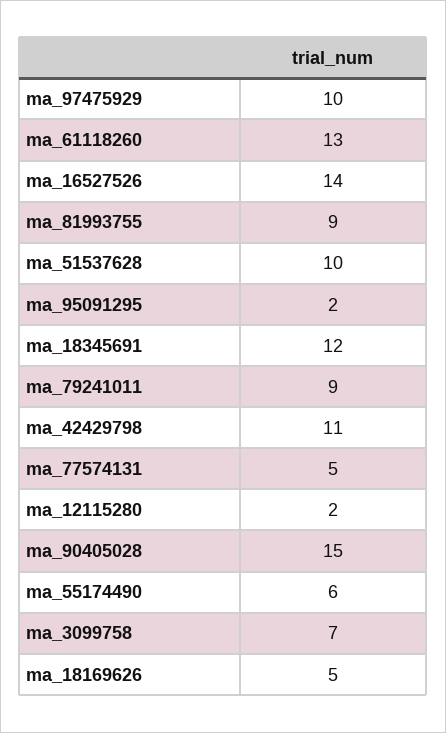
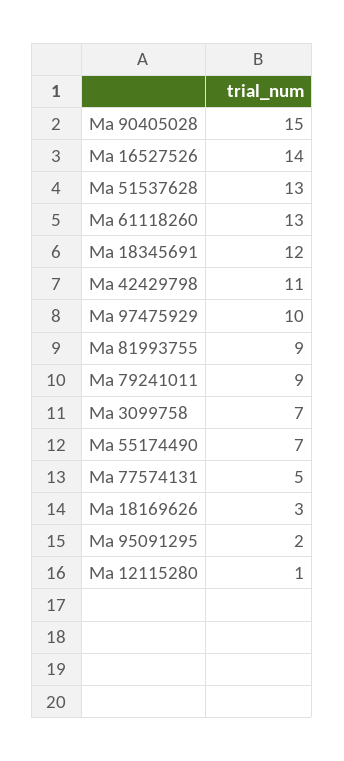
ma_51537628: 10 -> 13
ma_12115280: 2 -> 1
ma_55174490: 6 -> 7
ma_18169626: 5 -> 3

